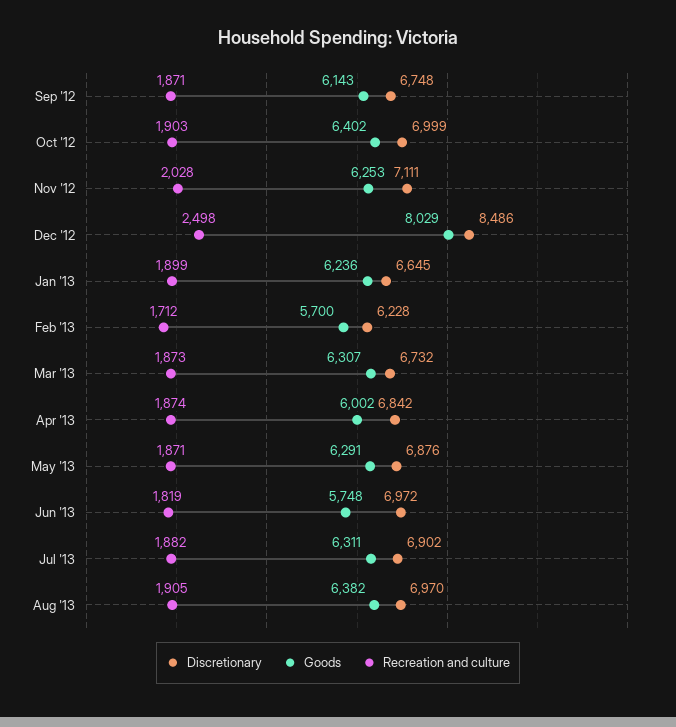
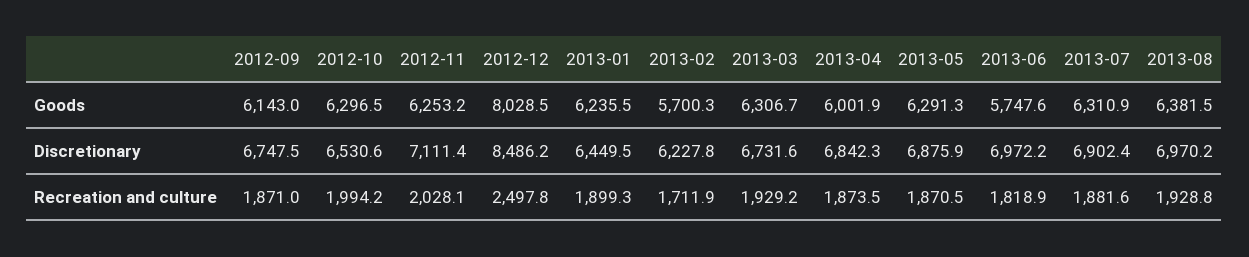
Discretionary, Oct '12: 6999 -> 6530.6
Goods, Oct '12: 6402 -> 6296.5
Recreation and culture, Oct '12: 1903 -> 1994.2
Discretionary, Jan '13: 6645 -> 6449.5
Recreation and culture, Mar '13: 1873 -> 1929.2
Recreation and culture, Aug '13: 1905 -> 1928.8

